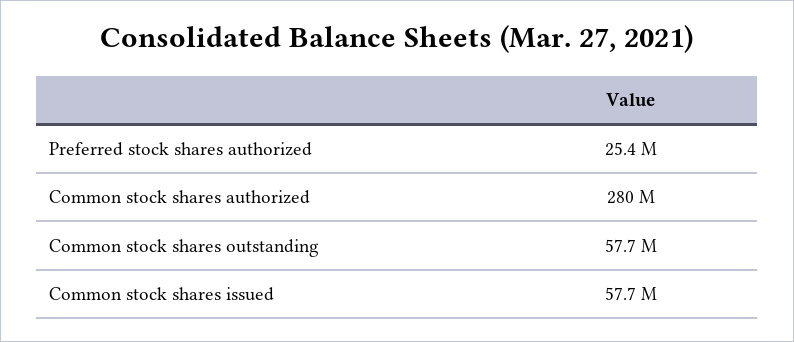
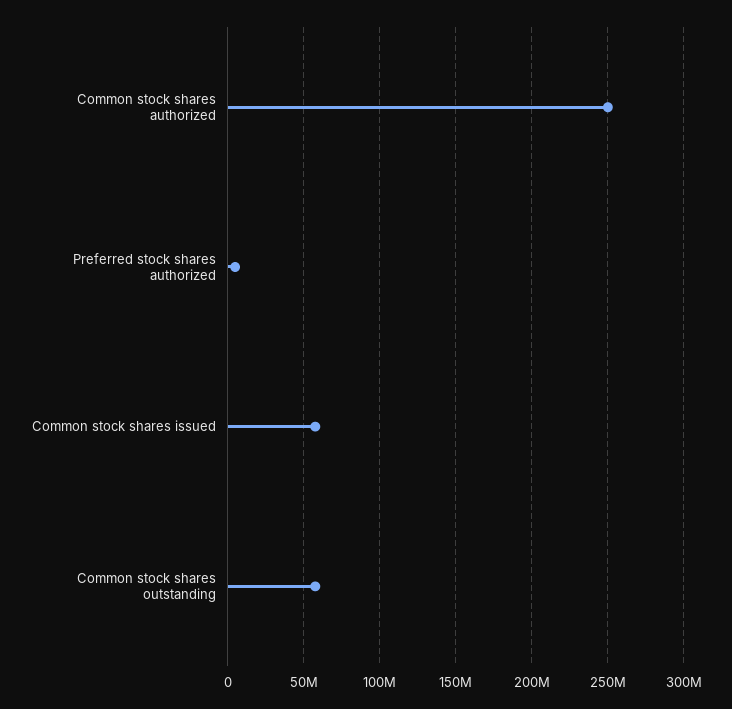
Preferred stock shares authorized: 25400000 -> 5000000
Common stock shares authorized: 280000000 -> 250000000

